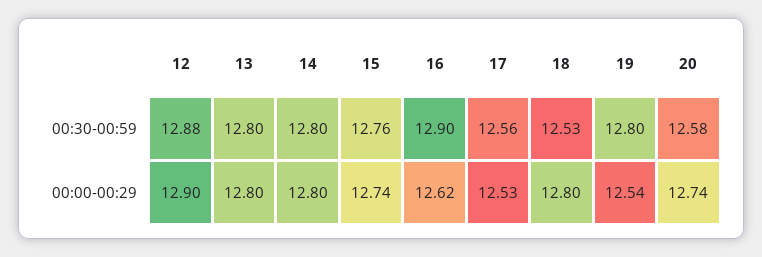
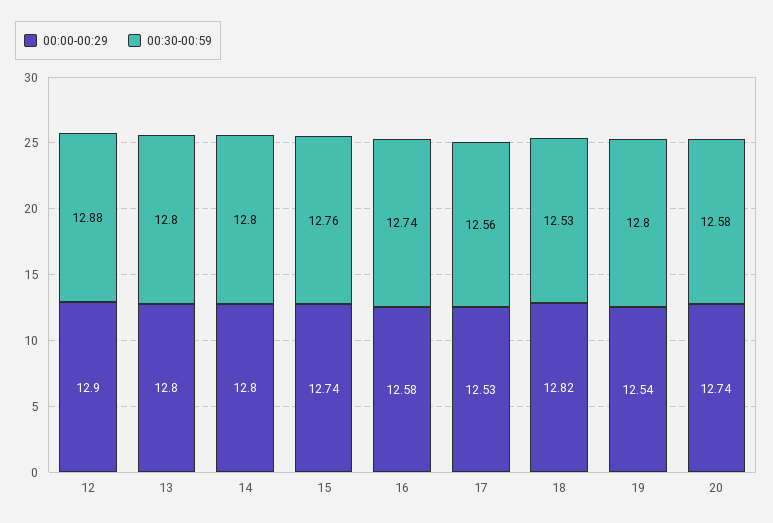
00:30-00:59, 16: 12.9 -> 12.74
00:00-00:29, 16: 12.62 -> 12.58
00:00-00:29, 18: 12.8 -> 12.82

